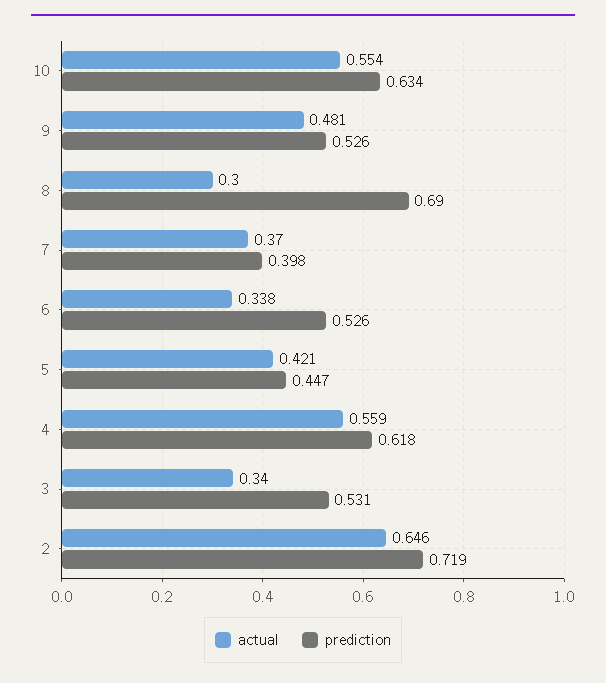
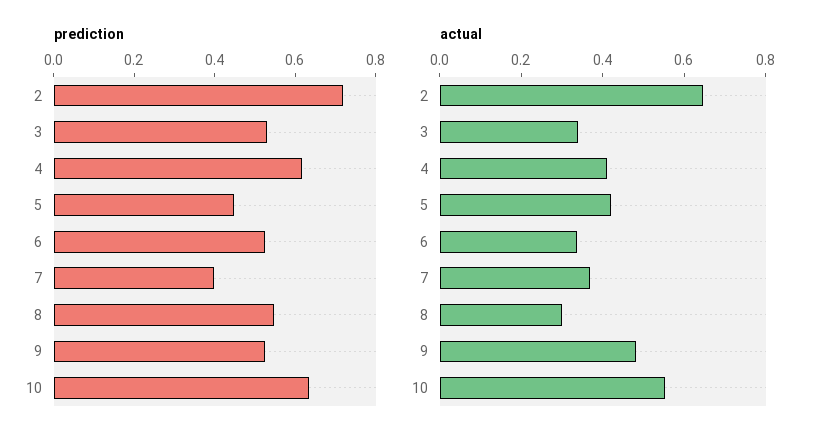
prediction, 8: 0.69 -> 0.55
actual, 4: 0.559 -> 0.4

